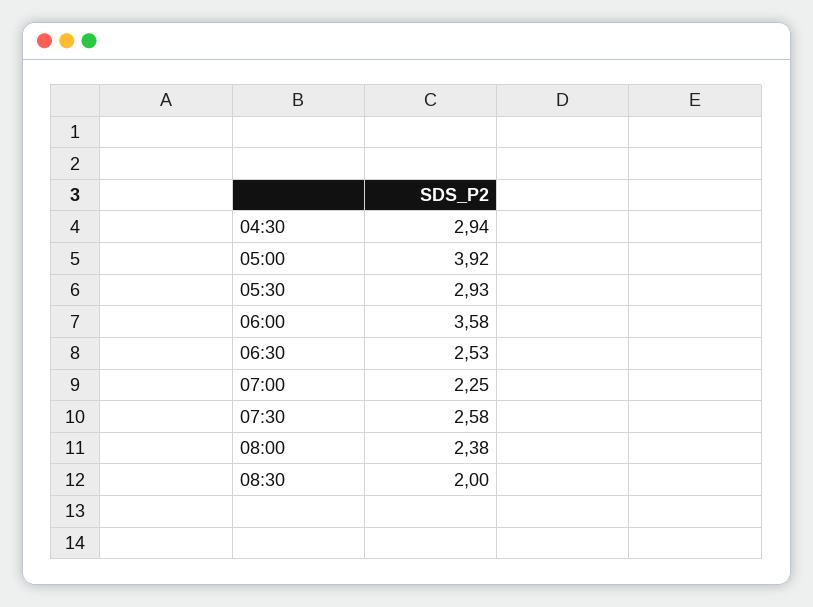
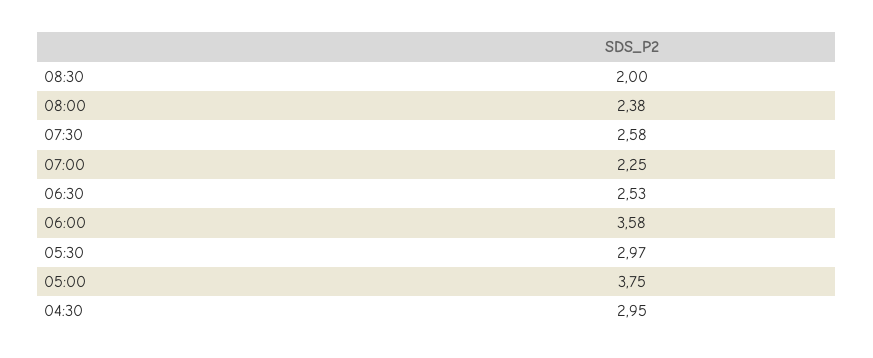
04:30: 2.94 -> 2.95
05:00: 3.92 -> 3.75
05:30: 2.93 -> 2.97

